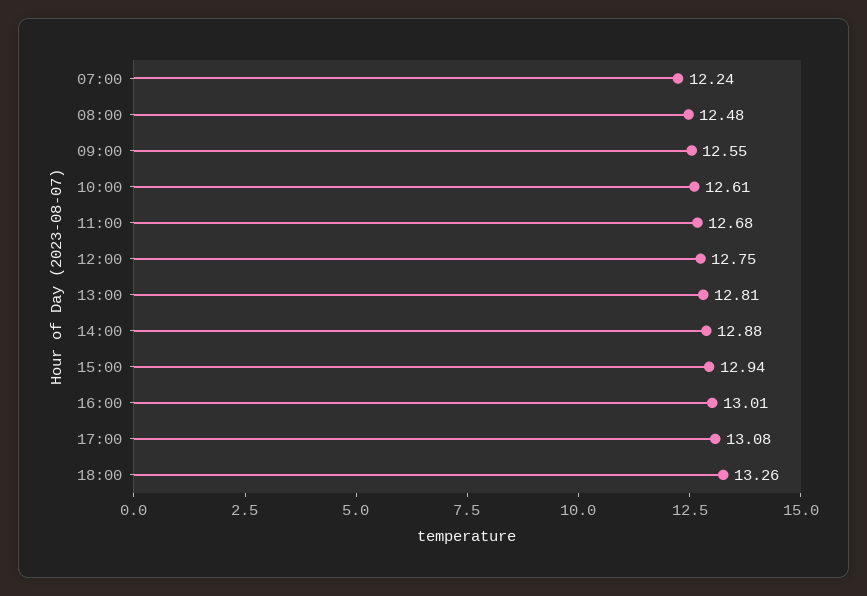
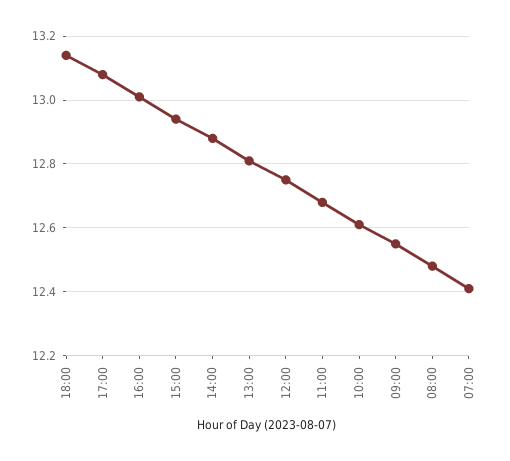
07:00: 12.24 -> 12.4
18:00: 13.26 -> 13.15

